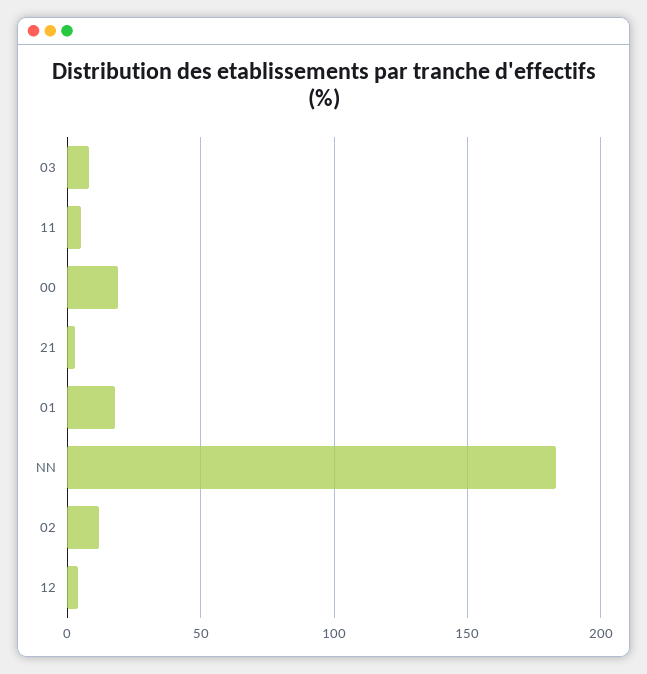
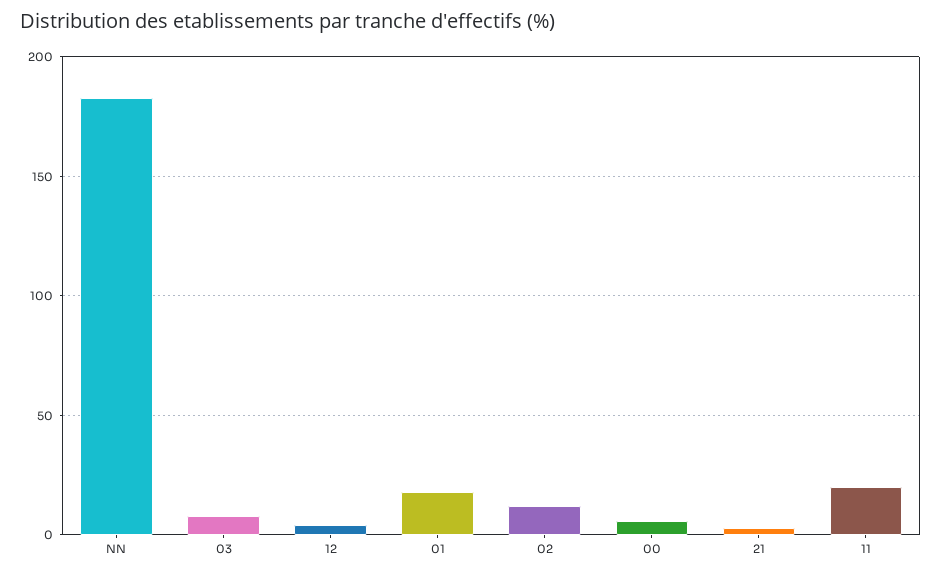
11: 5 -> 20
00: 20 -> 5

